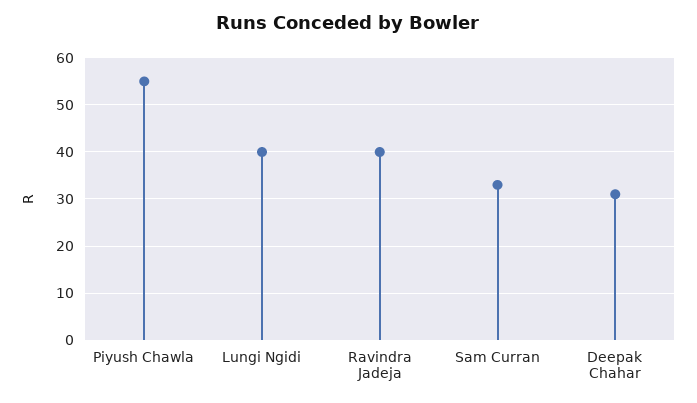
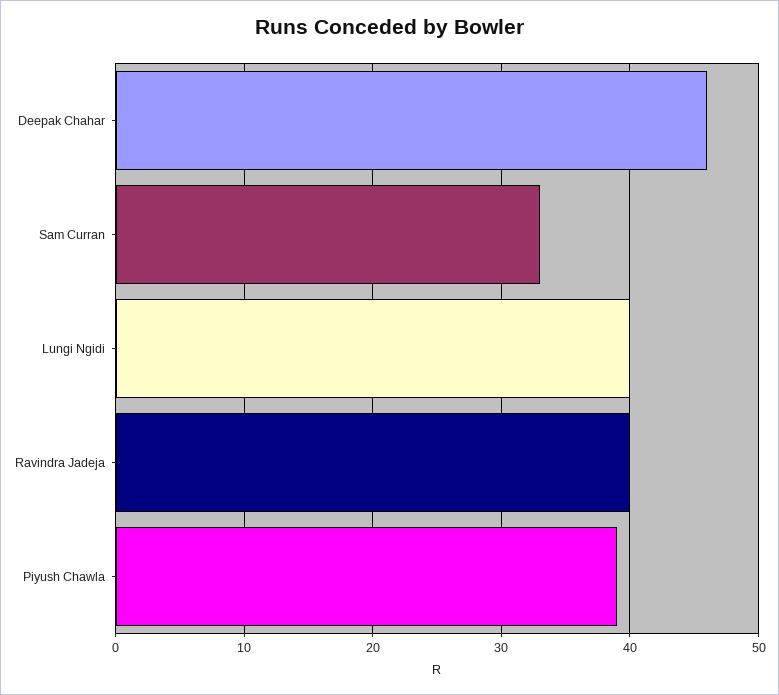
Piyush Chawla: 55 -> 39
Deepak Chahar: 30 -> 46

